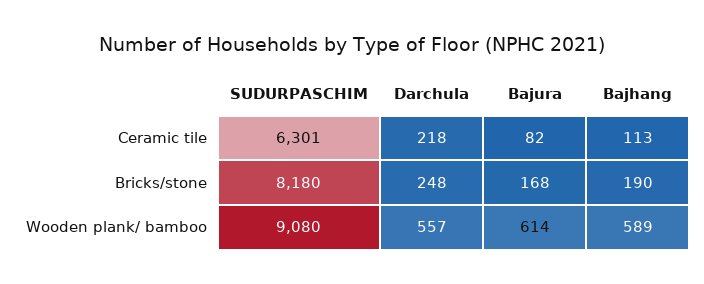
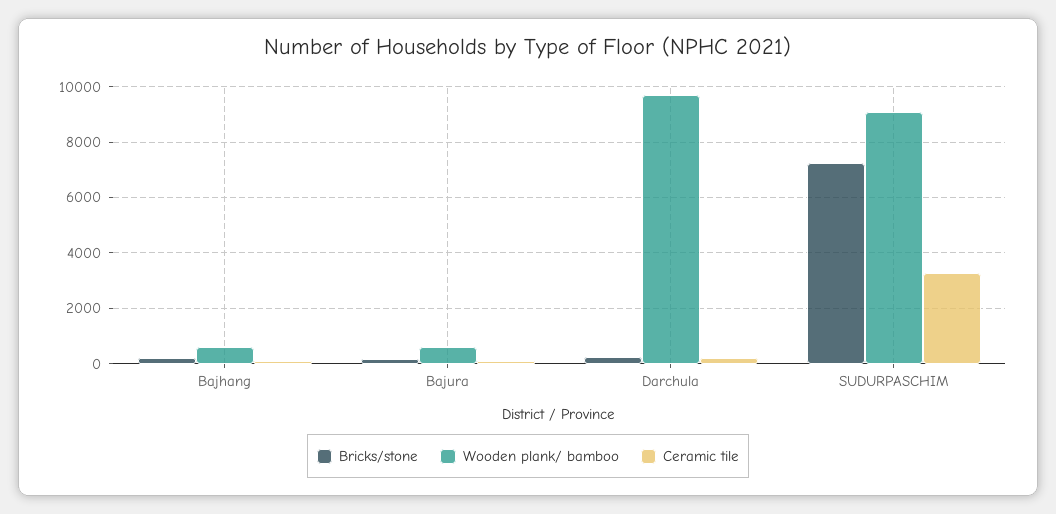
Ceramic tile, SUDURPASCHIM: 6301 -> 3250
Bricks/stone, SUDURPASCHIM: 8180 -> 7250
Wooden plank/ bamboo, Darchula: 557 -> 9750

